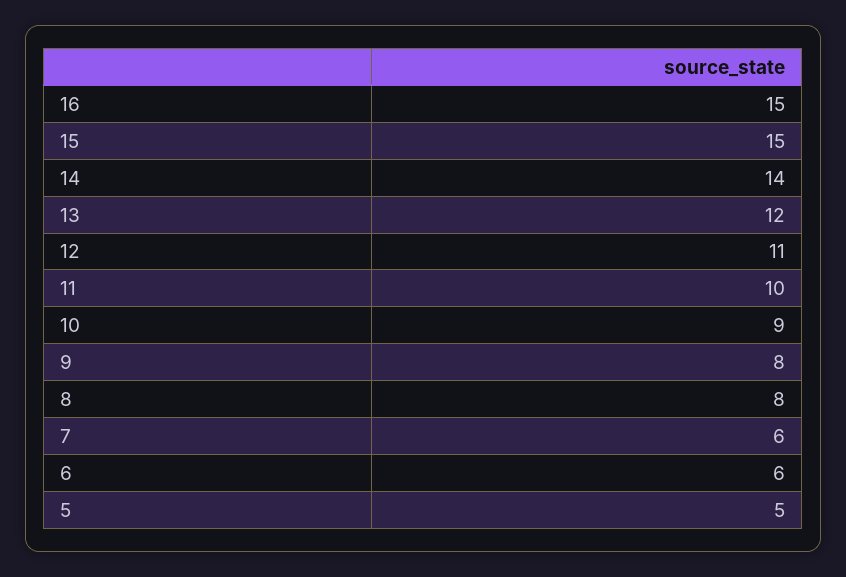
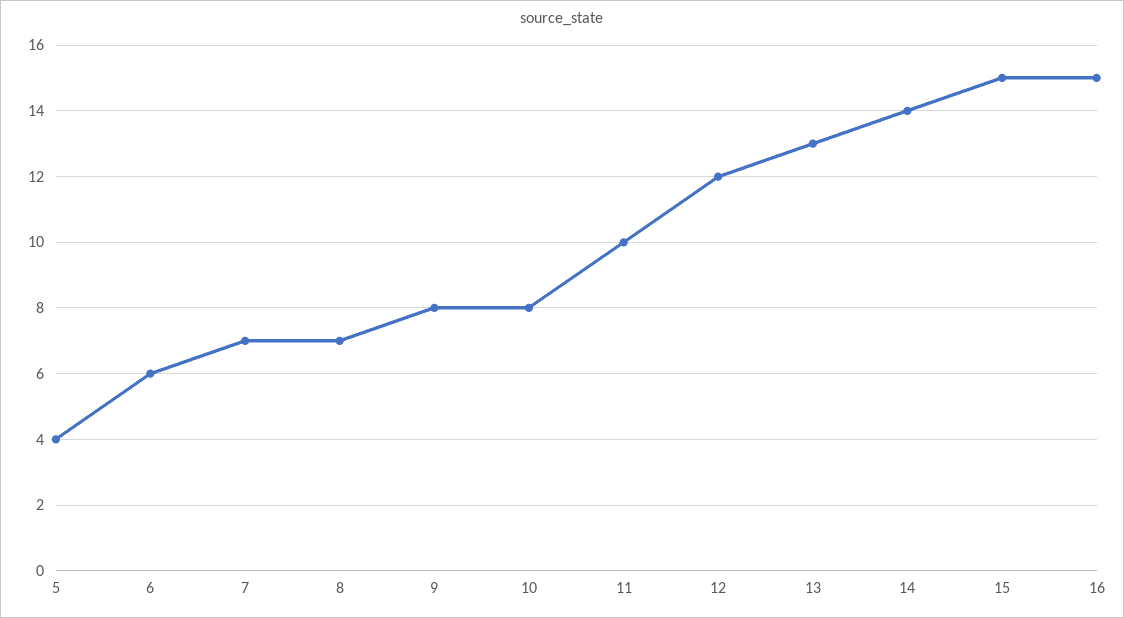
13: 12 -> 13
12: 11 -> 12
10: 9 -> 8
8: 8 -> 7
7: 6 -> 7
5: 5 -> 4

